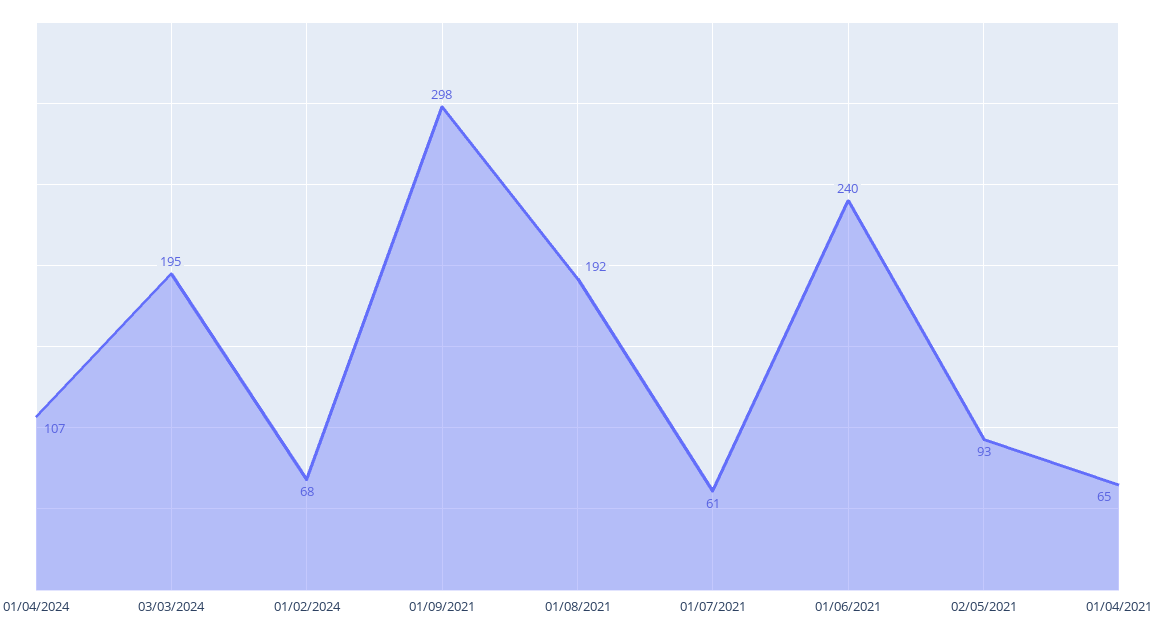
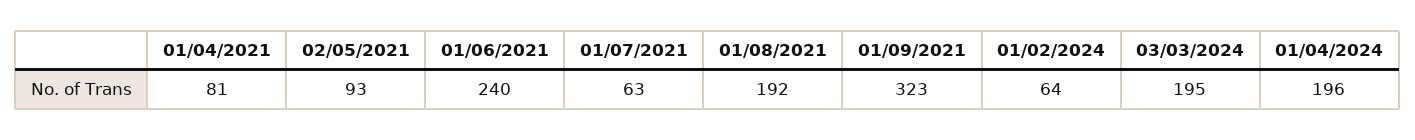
01/04/2024: 107 -> 196
01/02/2024: 68 -> 64
01/09/2021: 298 -> 323
01/07/2021: 61 -> 63
01/04/2021: 65 -> 81

